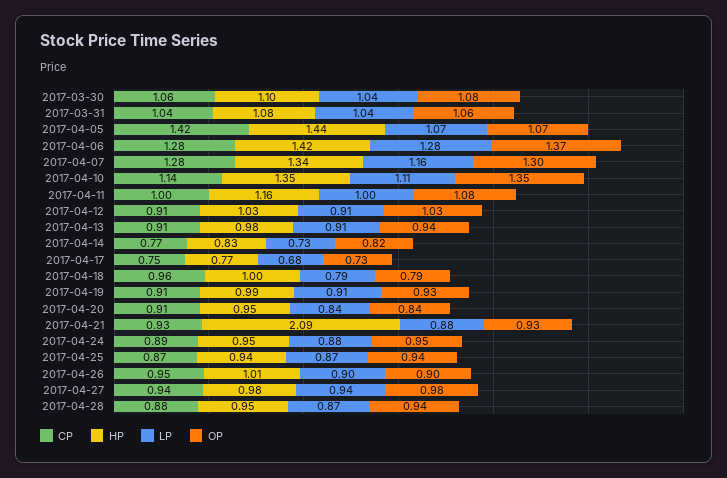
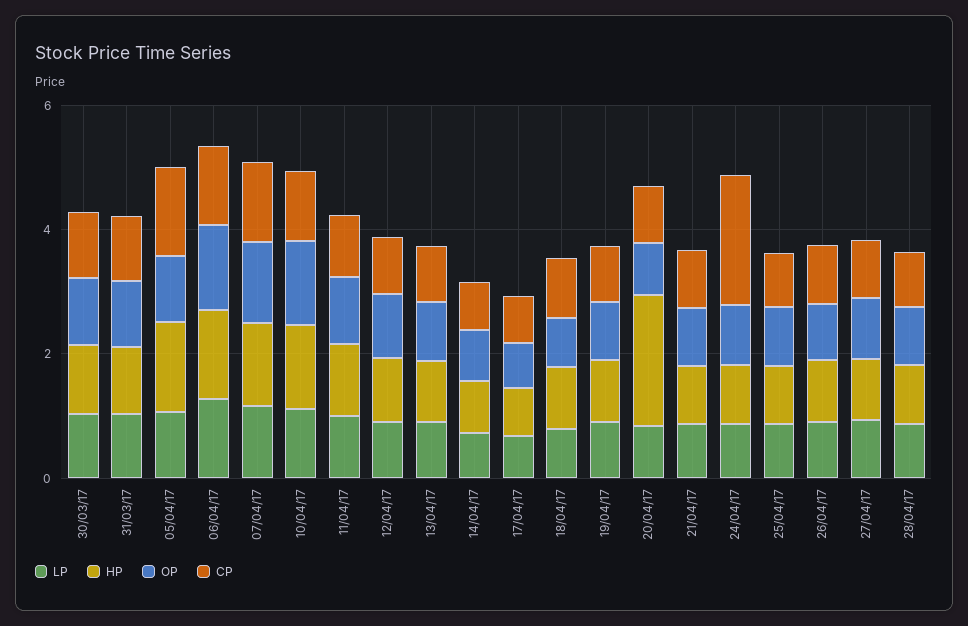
HP, 2017-04-20: 0.95 -> 2
HP, 2017-04-21: 2.09 -> 1
CP, 2017-04-24: 0.89 -> 2

